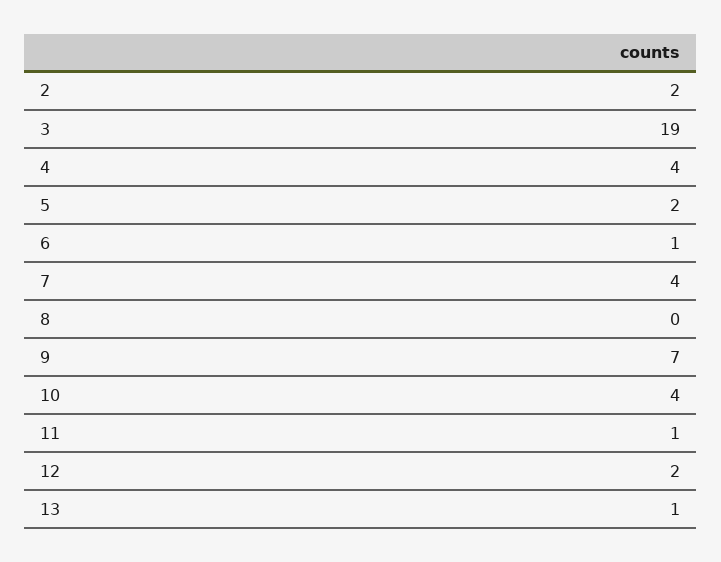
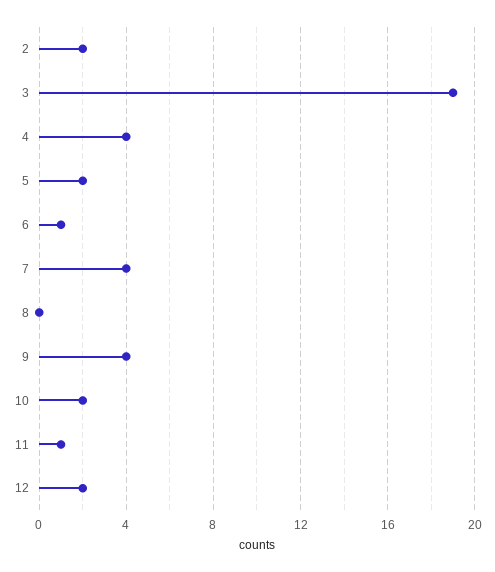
9: 7 -> 4
10: 4 -> 2
13: 1 -> none

